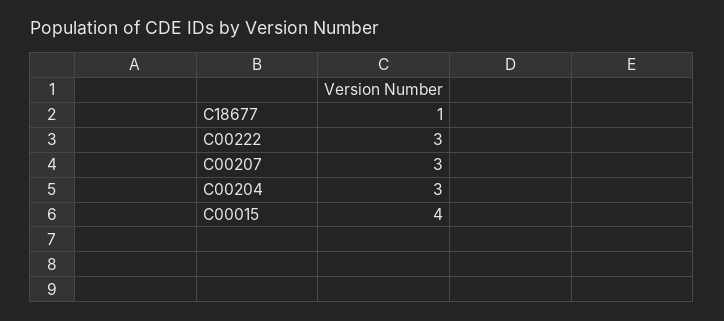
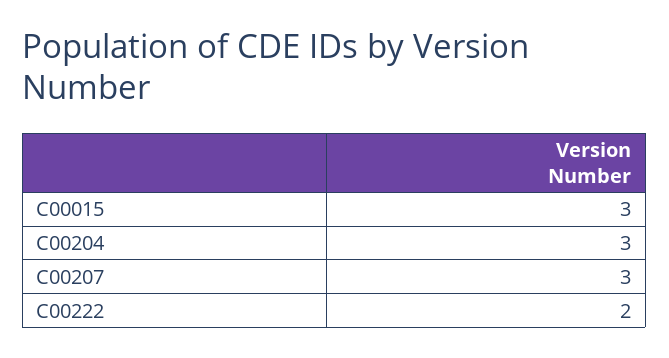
C18677: 1 -> none
C00222: 3 -> 2
C00015: 4 -> 3

